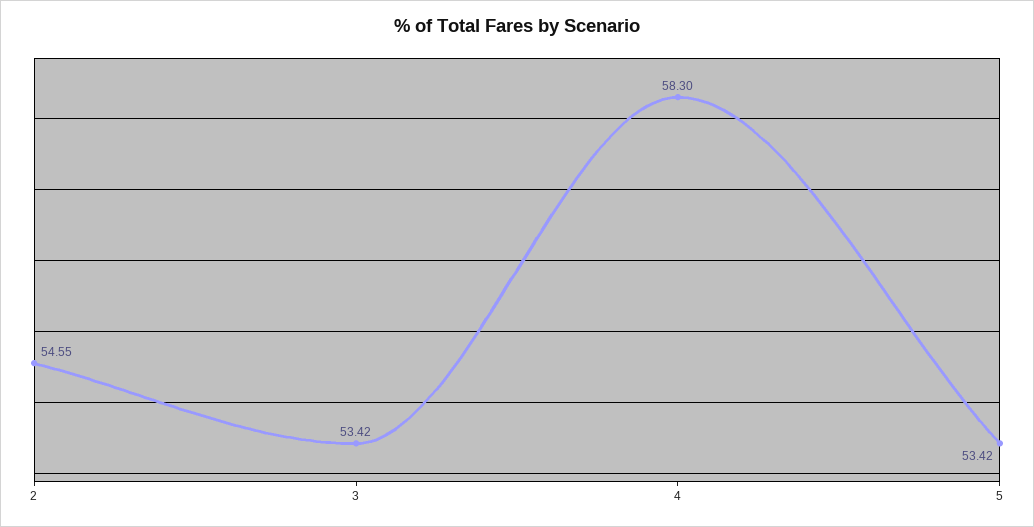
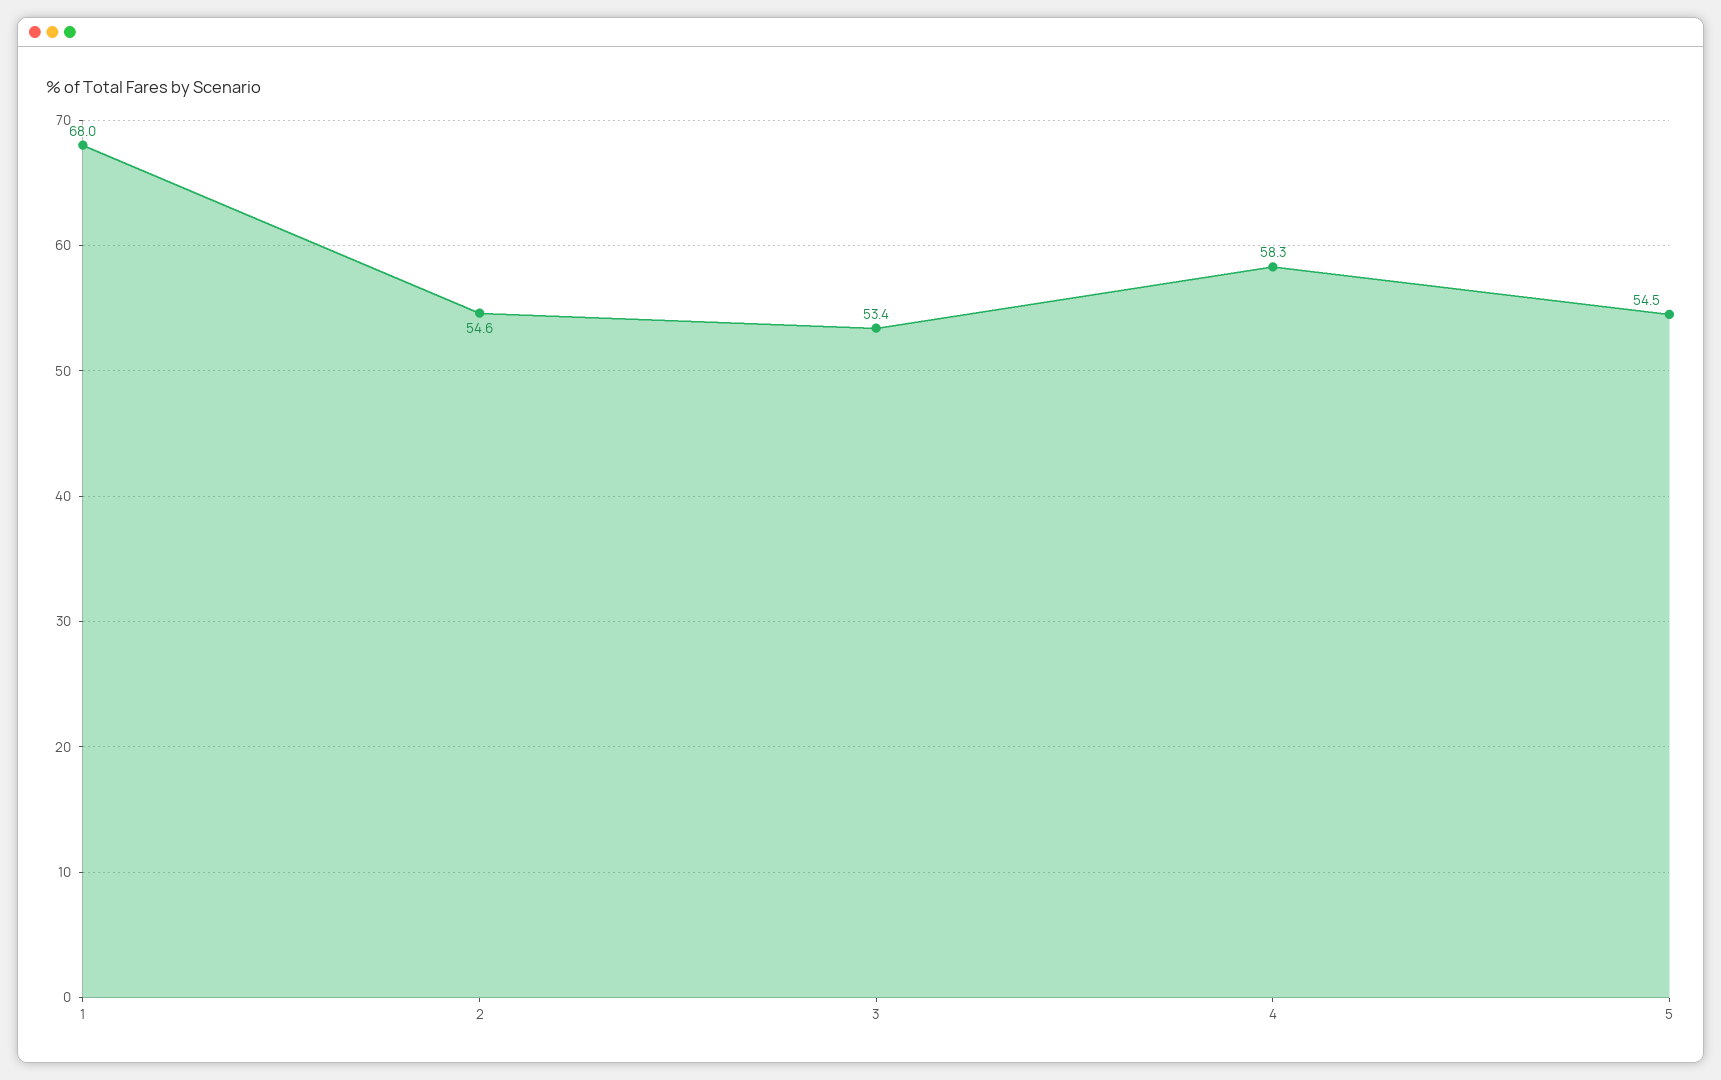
5: 53.42 -> 54.5
1: none -> 68

